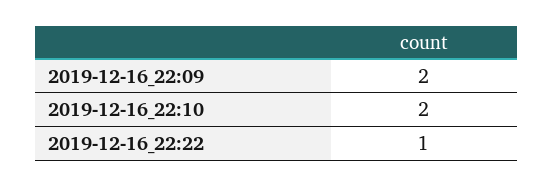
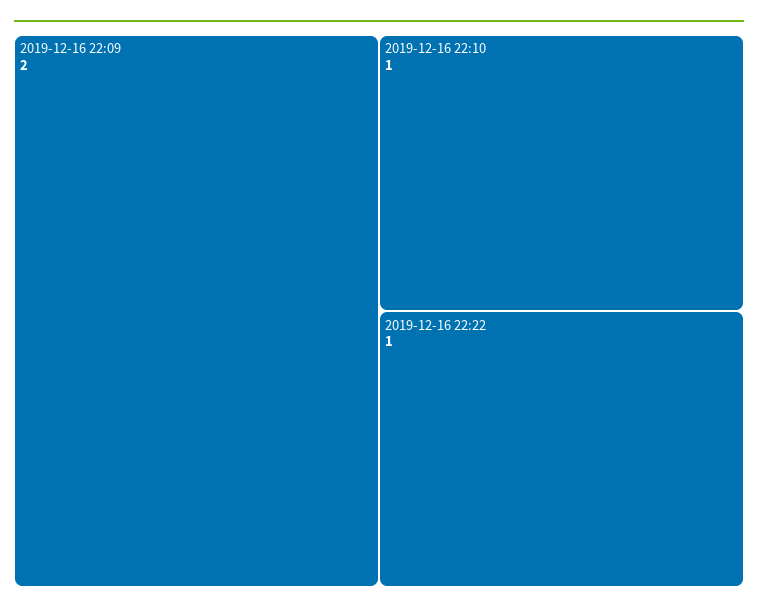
2019-12-16_22:10: 2 -> 1

